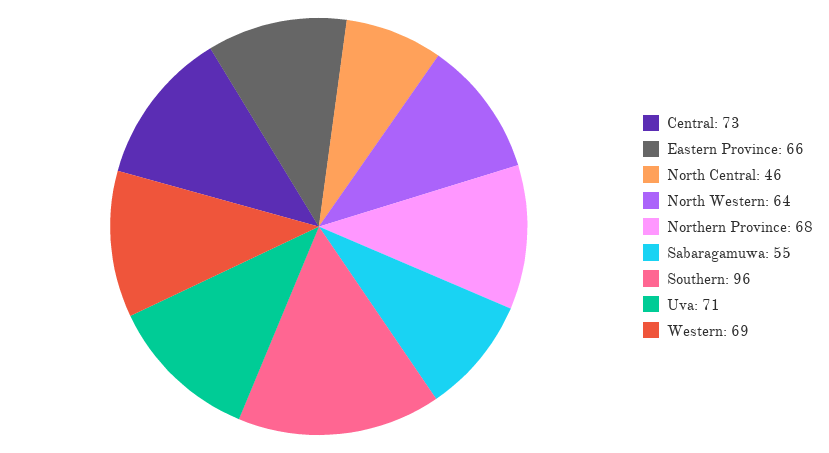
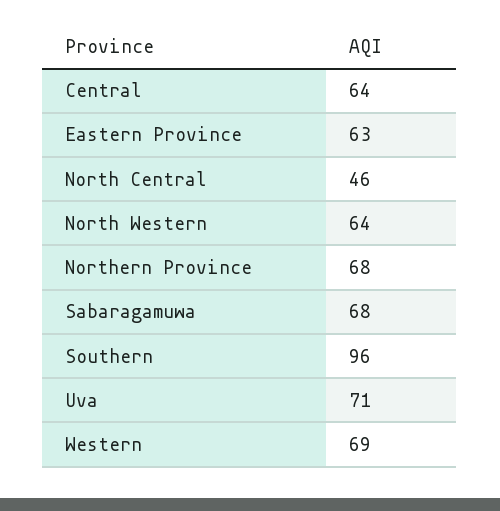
Central: 73 -> 64
Eastern Province: 66 -> 63
Sabaragamuwa: 55 -> 68

